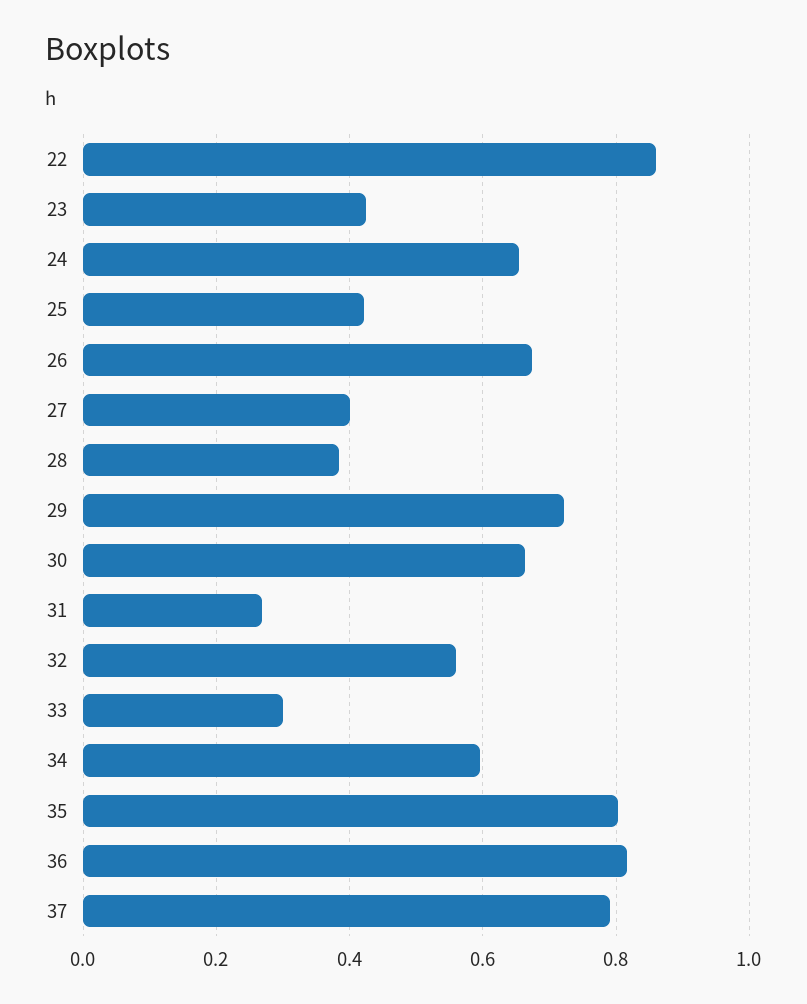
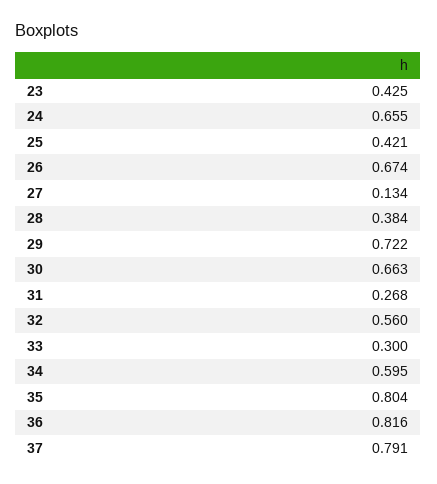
22: 0.86 -> none
27: 0.4 -> 0.134

